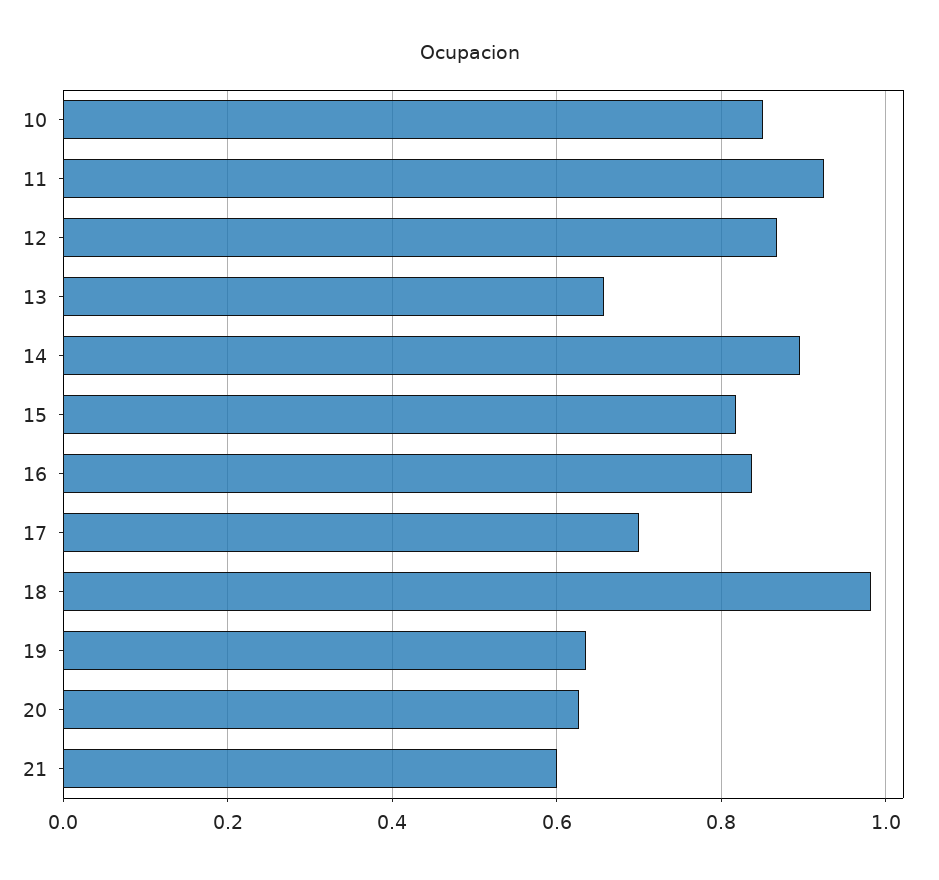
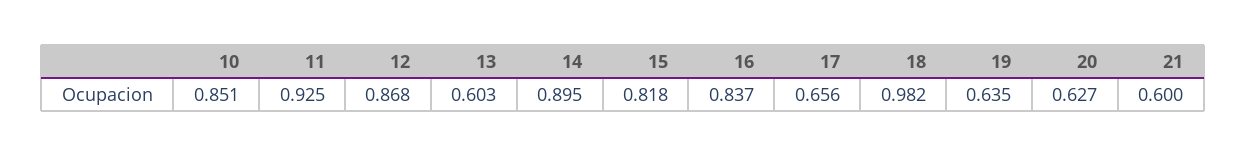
13: 0.66 -> 0.603
17: 0.7 -> 0.656

